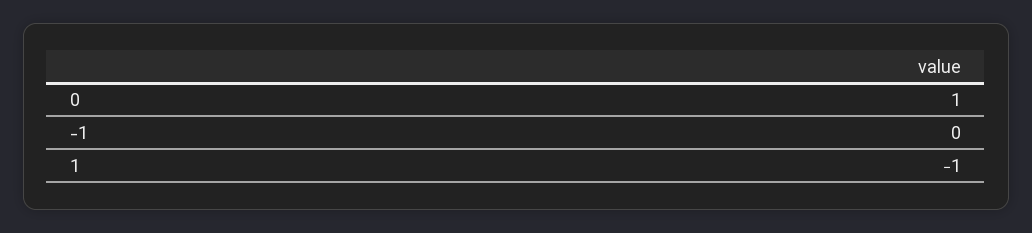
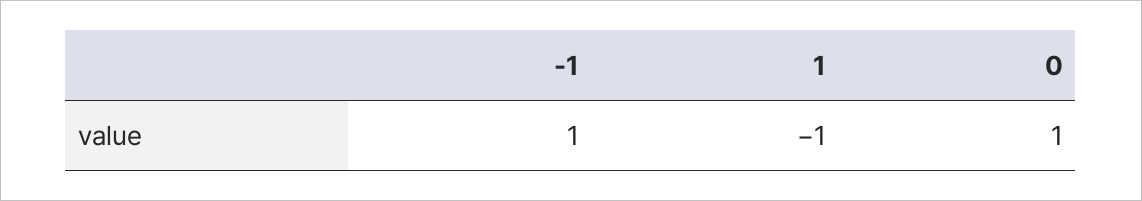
-1: 0 -> 1

